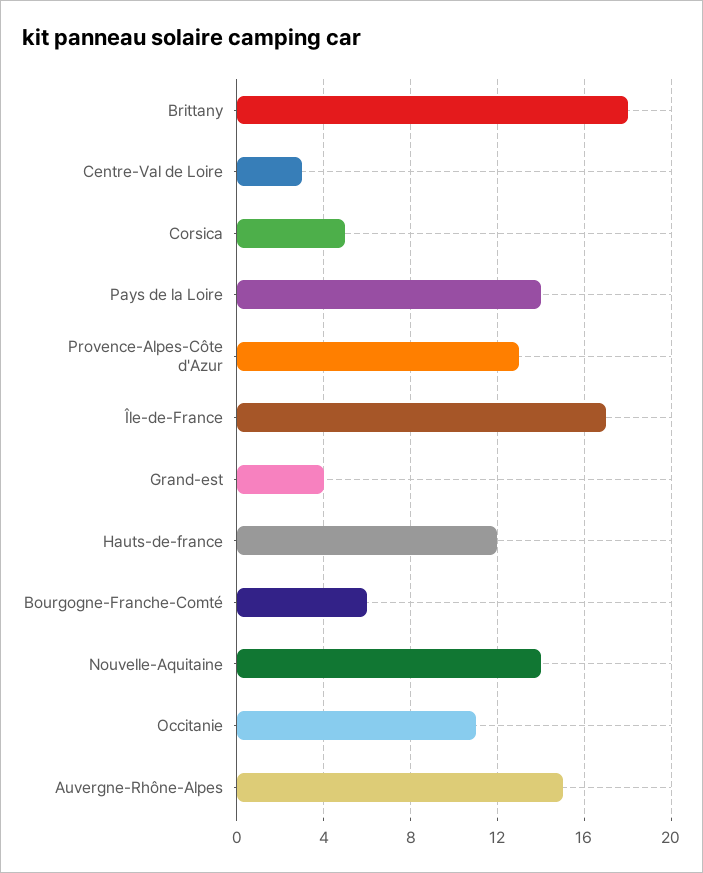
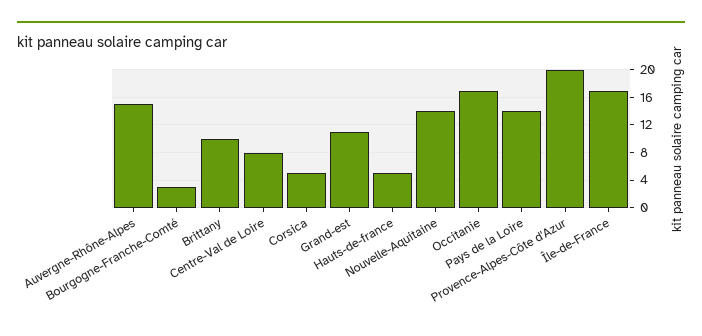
Brittany: 18 -> 10
Centre-Val de Loire: 3 -> 8
Provence-Alpes-Côte d'Azur: 13 -> 20
Grand-est: 4 -> 11
Hauts-de-france: 12 -> 5
Bourgogne-Franche-Comté: 6 -> 3
Occitanie: 11 -> 17

